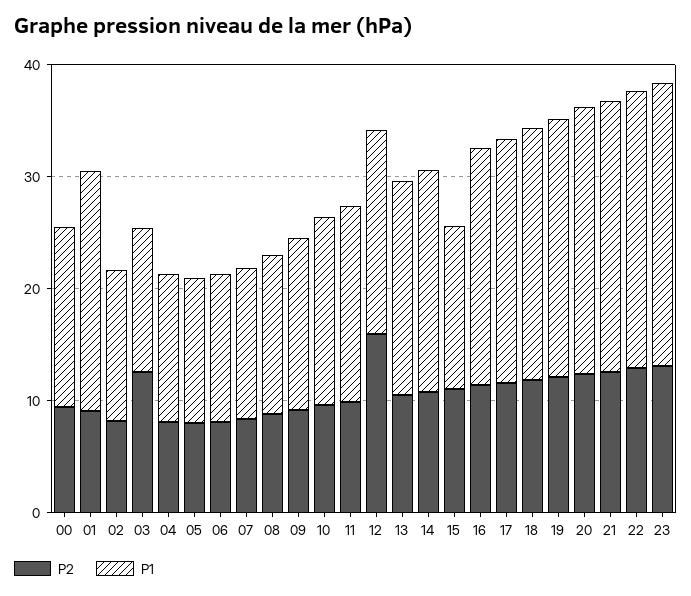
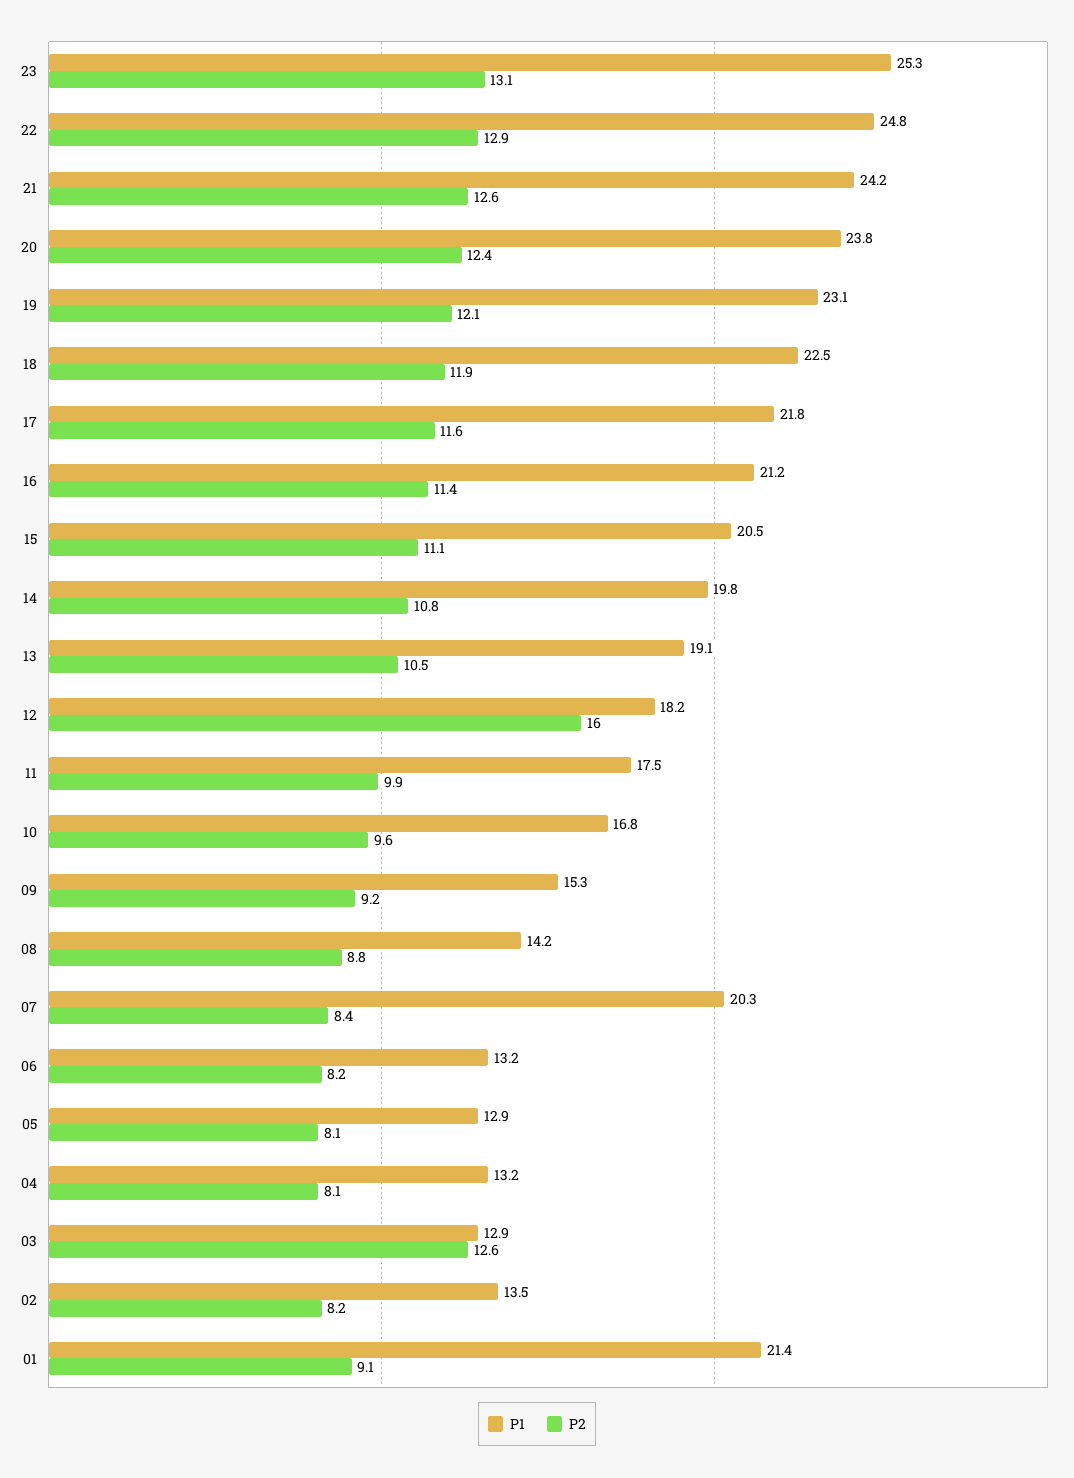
P2, 00: 10 -> none
P1, 00: 16 -> none
P1, 07: 14 -> 20.3
P1, 15: 14 -> 20.5

